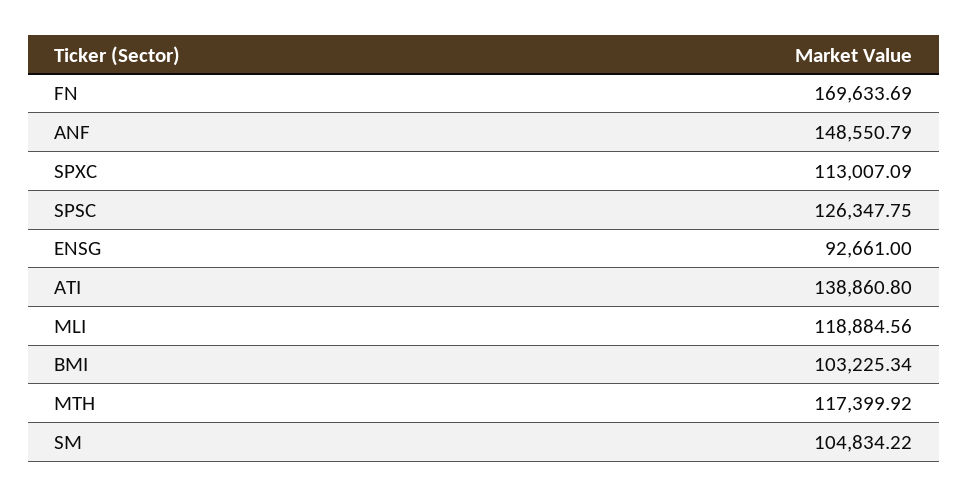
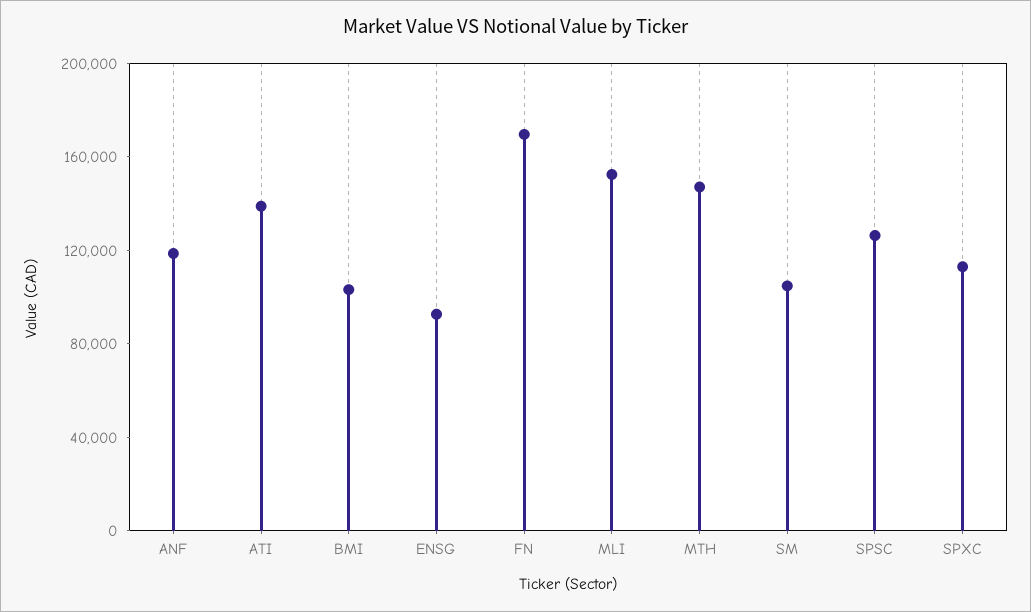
ANF: 148550.79 -> 120000
MLI: 118884.56 -> 150000
MTH: 117399.92 -> 150000

